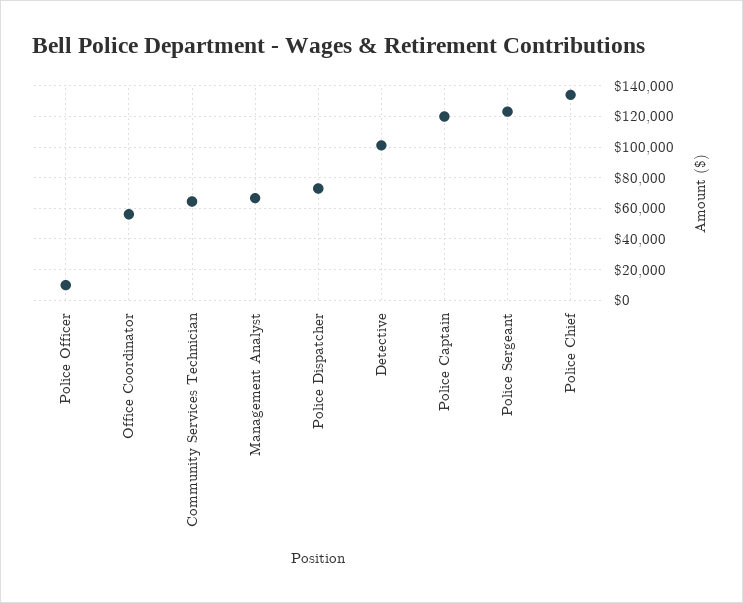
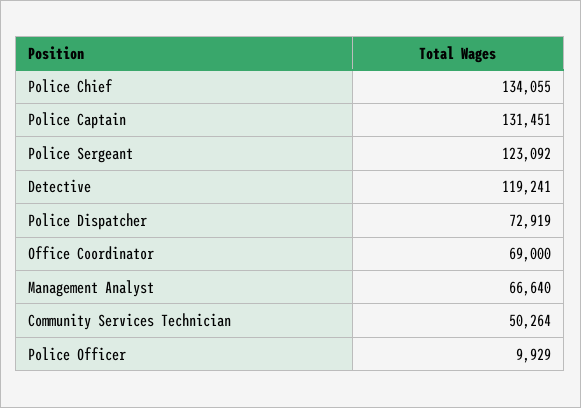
Office Coordinator: 55000 -> 69000
Community Services Technician: 65000 -> 50264
Detective: 100000 -> 119241
Police Captain: 120000 -> 131451

